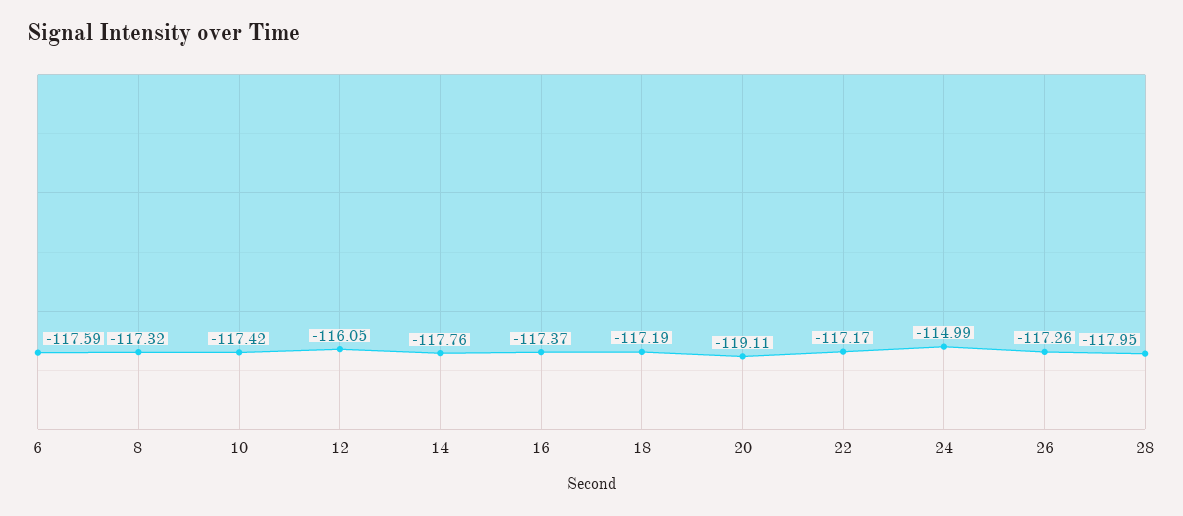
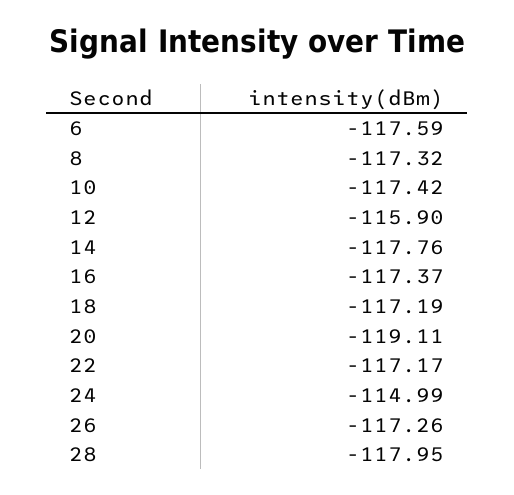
12: -116.05 -> -115.9

